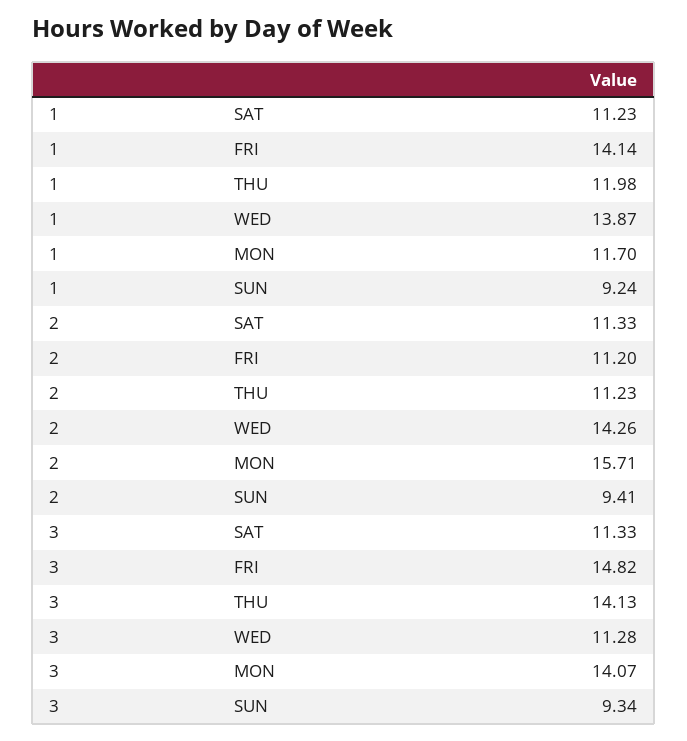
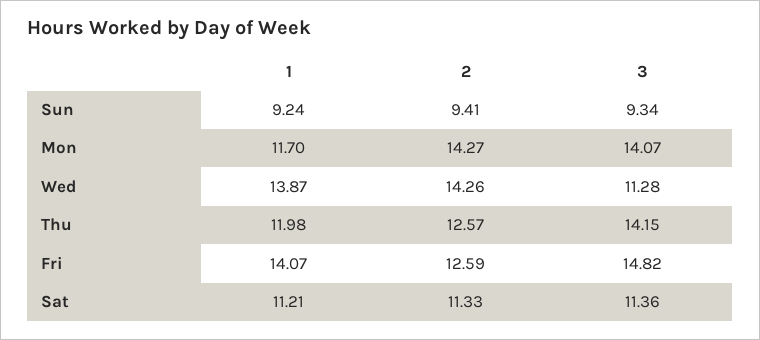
1, SAT: 11.23 -> 11.21
1, FRI: 14.14 -> 14.07
2, FRI: 11.2 -> 12.59
2, THU: 11.23 -> 12.57
2, MON: 15.71 -> 14.27
3, SAT: 11.33 -> 11.36
3, THU: 14.13 -> 14.15

